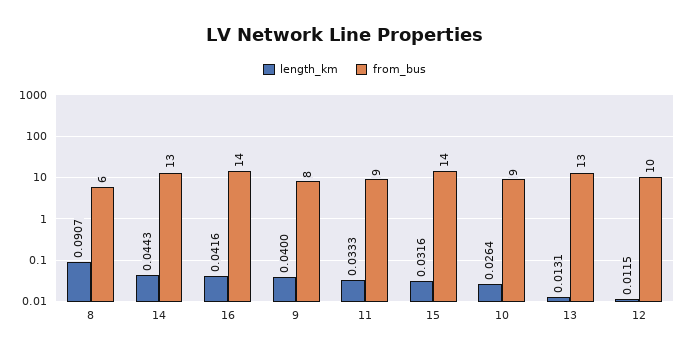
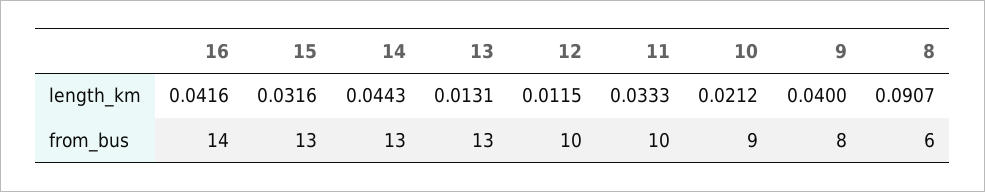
from_bus, 11: 9 -> 10
from_bus, 15: 14 -> 13
length_km, 10: 0.0264 -> 0.0212

